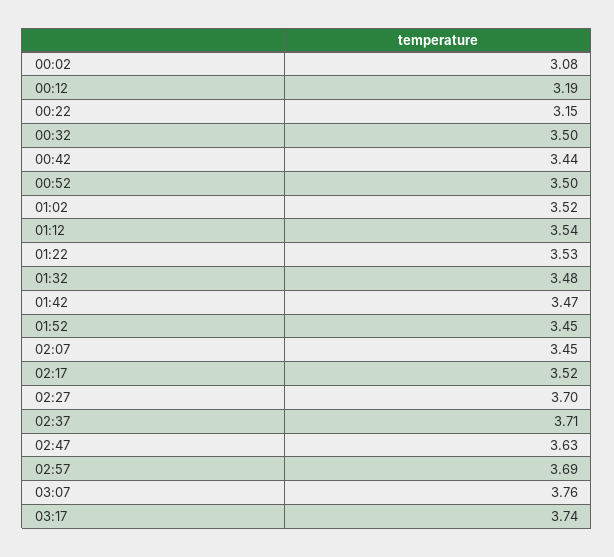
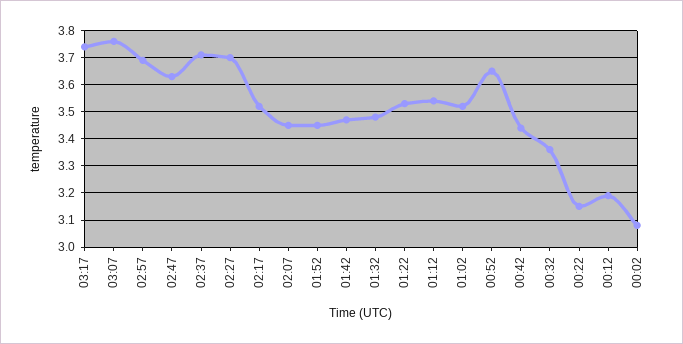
00:32: 3.5 -> 3.35
00:52: 3.5 -> 3.65

